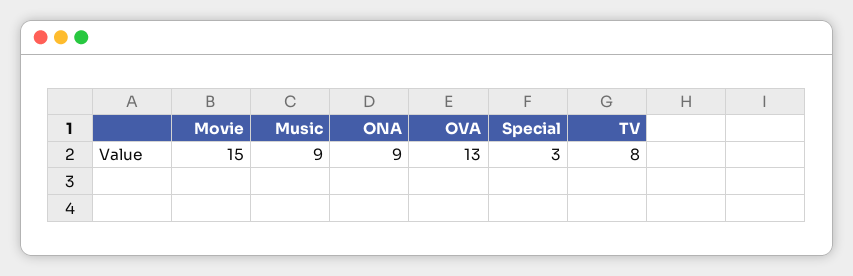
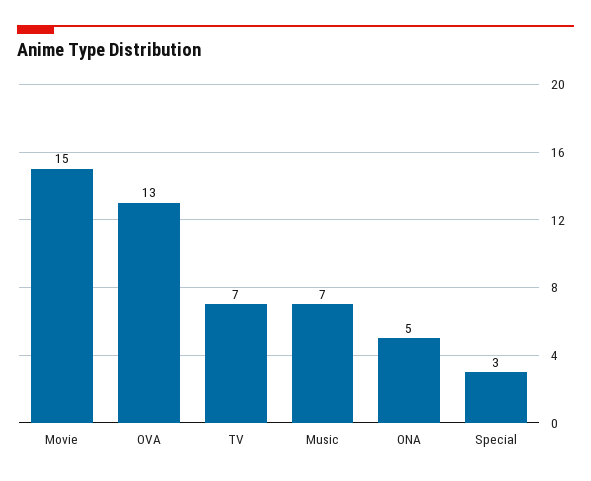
Music: 9 -> 7
ONA: 9 -> 5
TV: 8 -> 7

